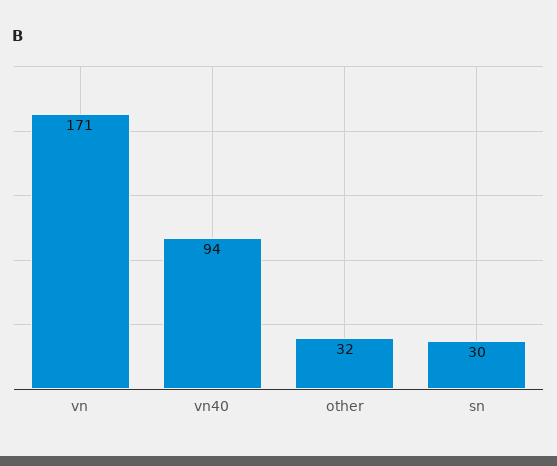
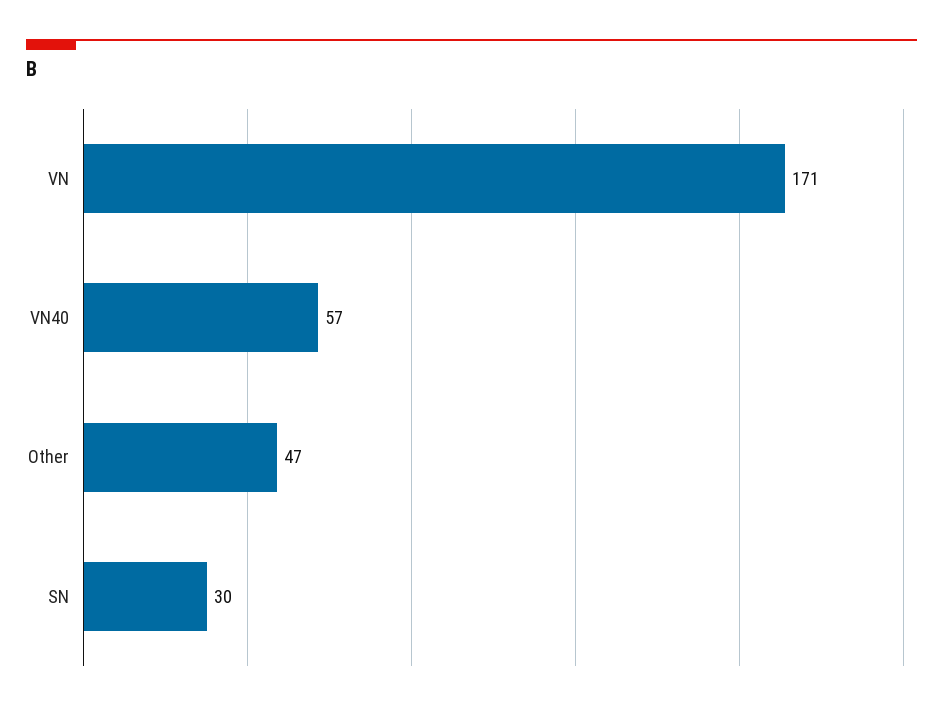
vn40: 94 -> 57
other: 32 -> 47

